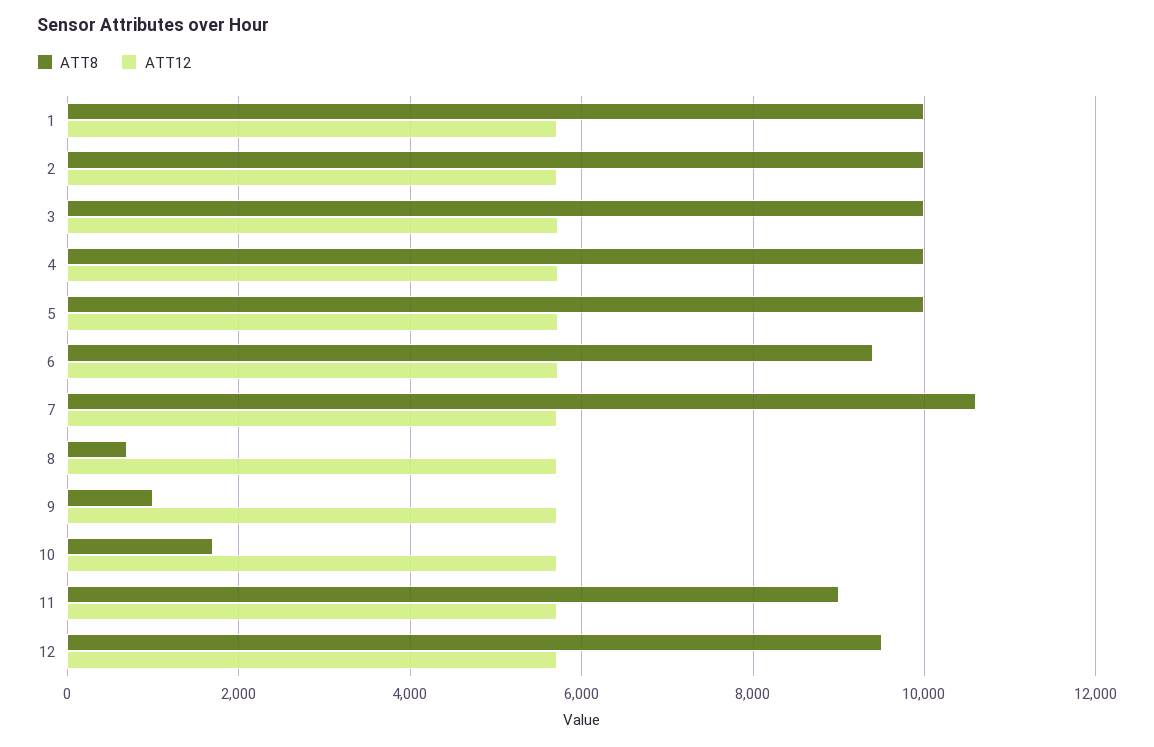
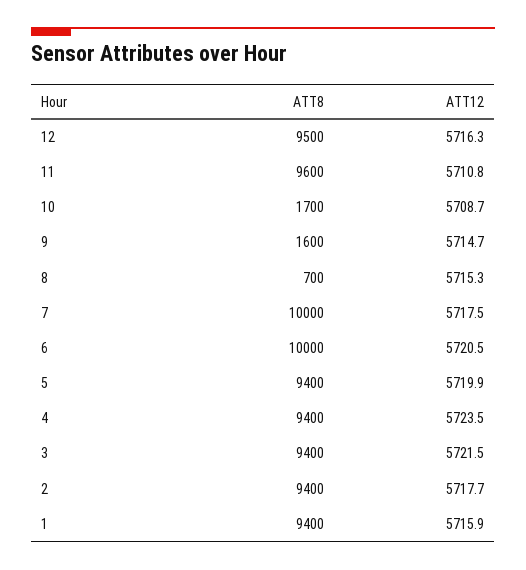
ATT8, 1: 10000 -> 9400
ATT8, 2: 10000 -> 9400
ATT8, 3: 10000 -> 9400
ATT8, 4: 10000 -> 9400
ATT8, 5: 10000 -> 9400
ATT8, 6: 9400 -> 10000
ATT8, 7: 10600 -> 10000
ATT8, 9: 1000 -> 1600
ATT8, 11: 9000 -> 9600

